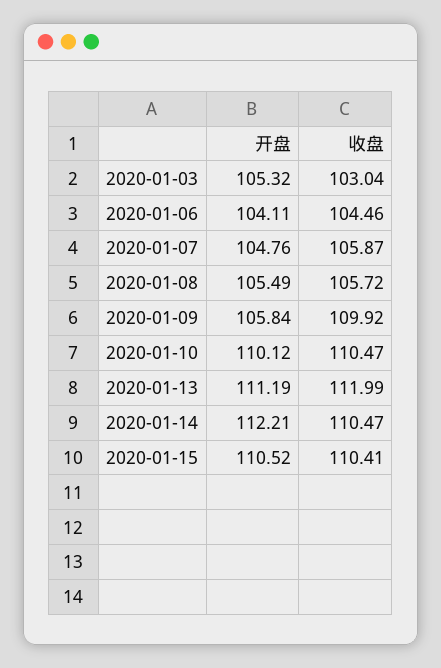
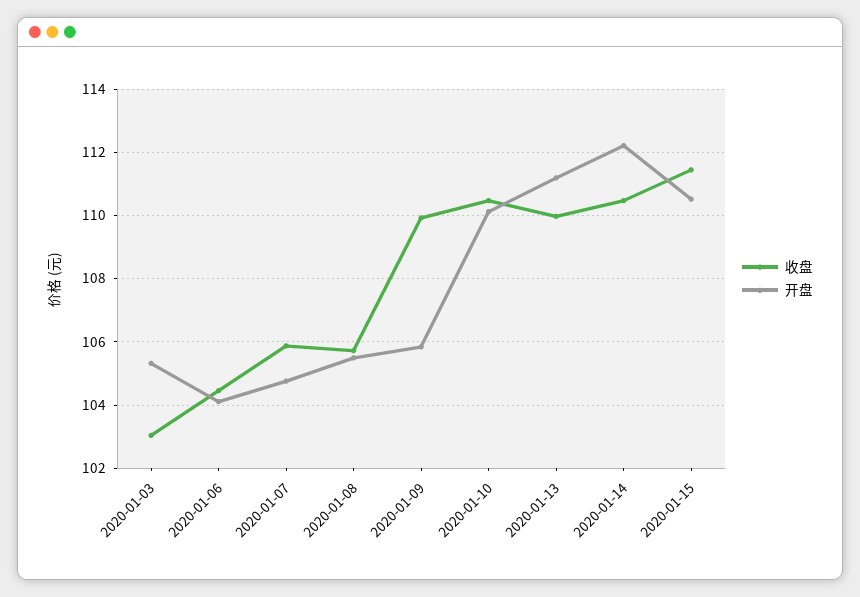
收盘, 2020-01-13: 111.99 -> 110
收盘, 2020-01-15: 110.41 -> 111.4

